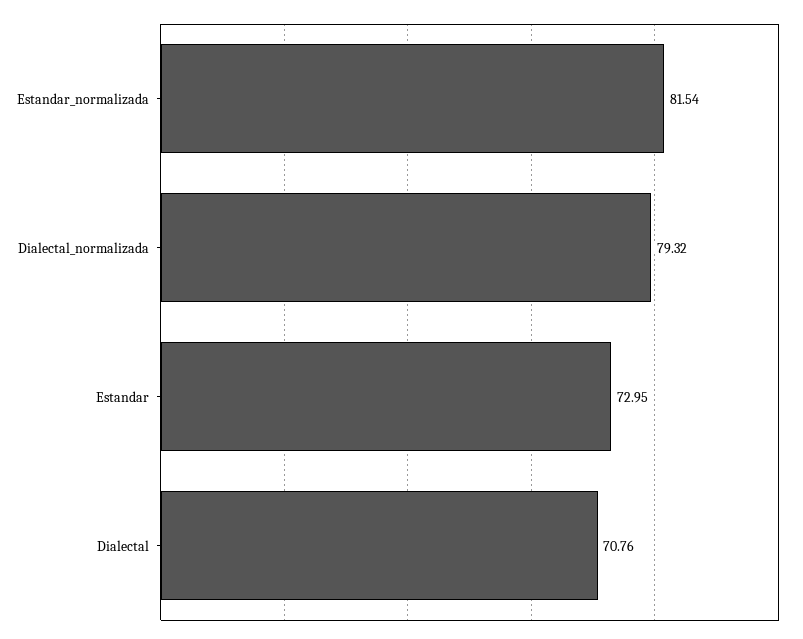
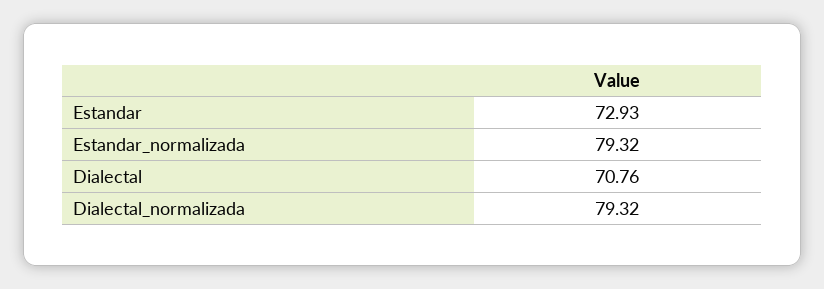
Estandar_normalizada: 81.54 -> 79.32
Estandar: 72.95 -> 72.93

